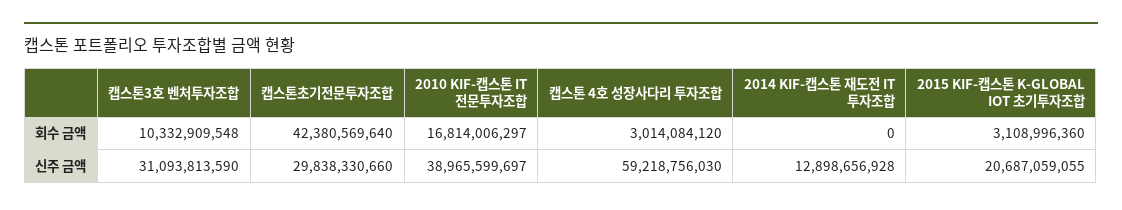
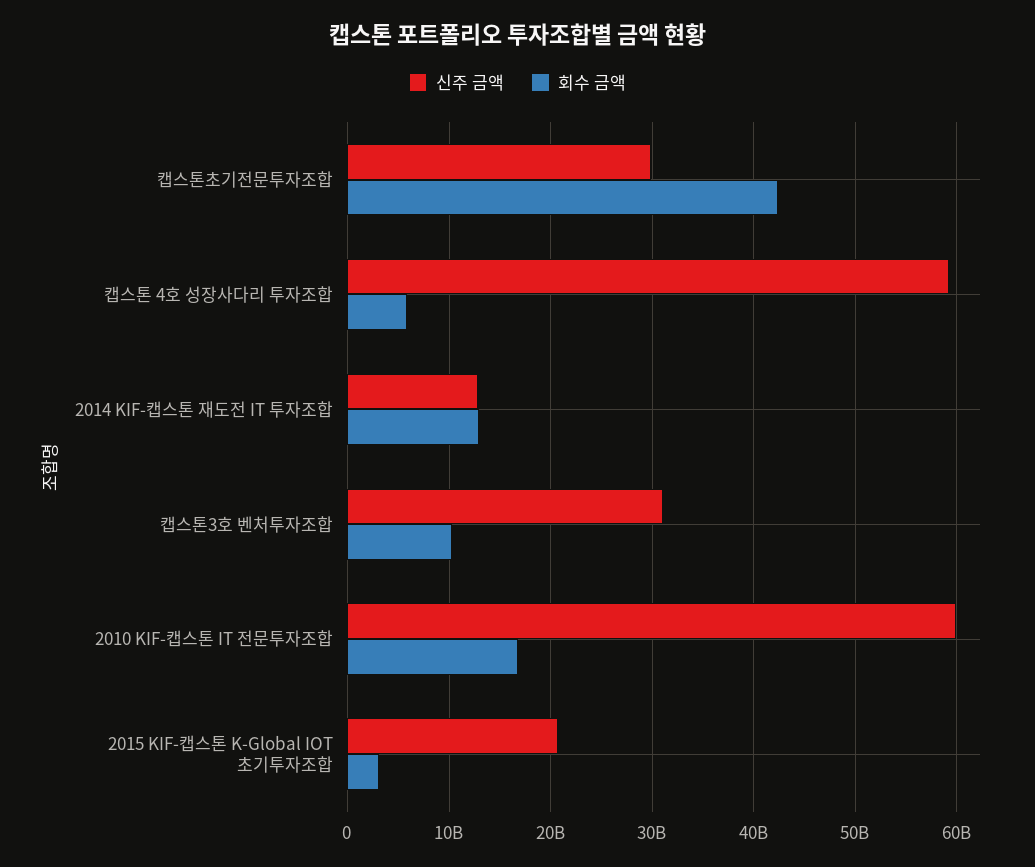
회수 금액, 캡스톤 4호 성장사다리 투자조합: 3014084120 -> 6000000000
회수 금액, 2014 KIF-캡스톤 재도전 IT 투자조합: 0 -> 13000000000
신주 금액, 2010 KIF-캡스톤 IT 전문투자조합: 38965599697 -> 60000000000

